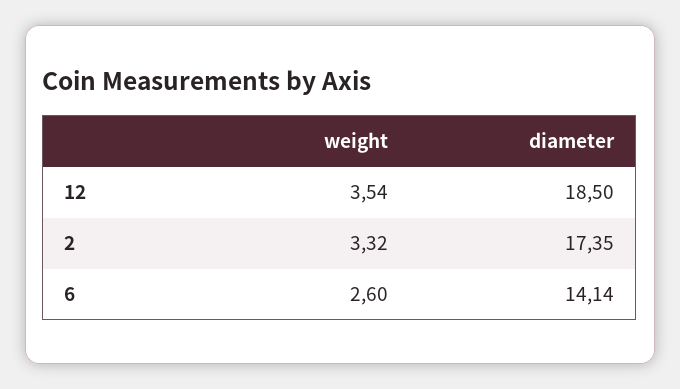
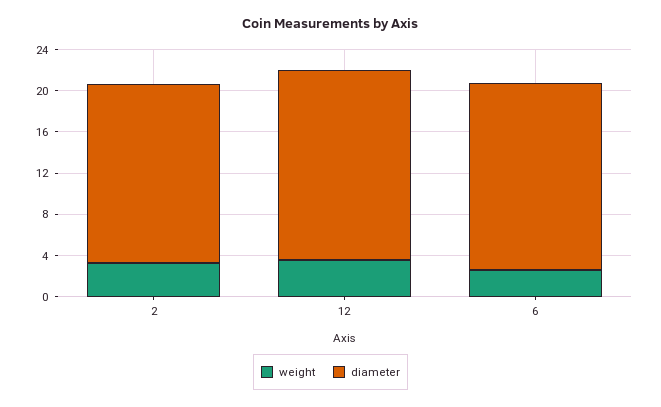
diameter, 6: 14.14 -> 18

